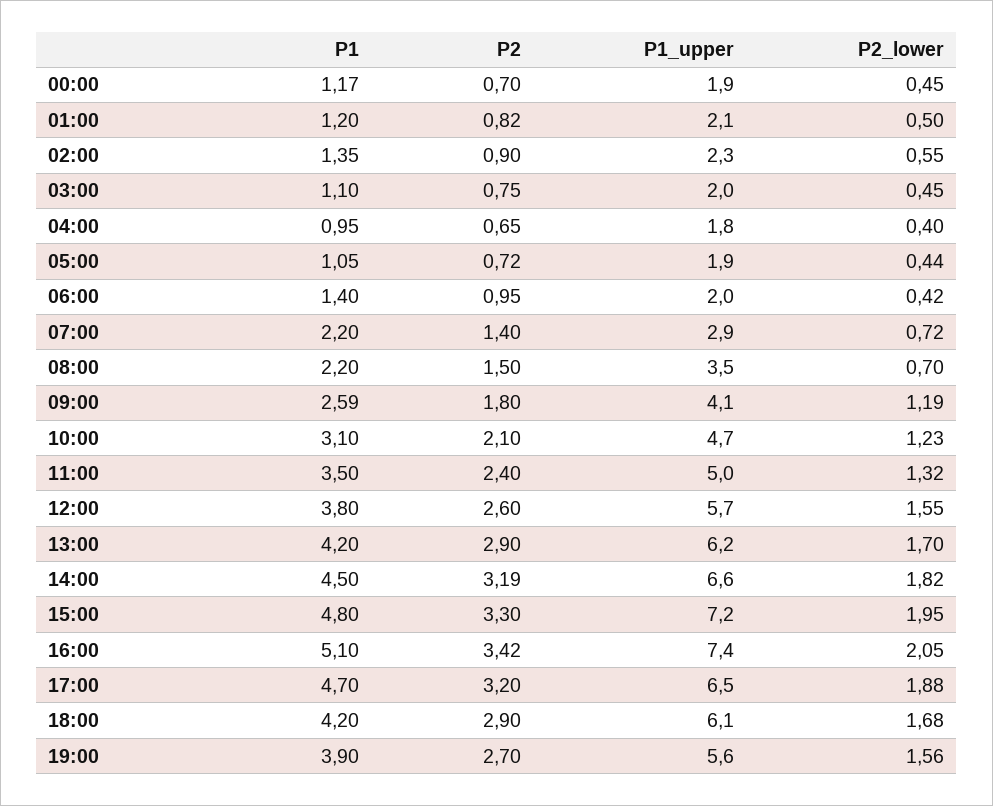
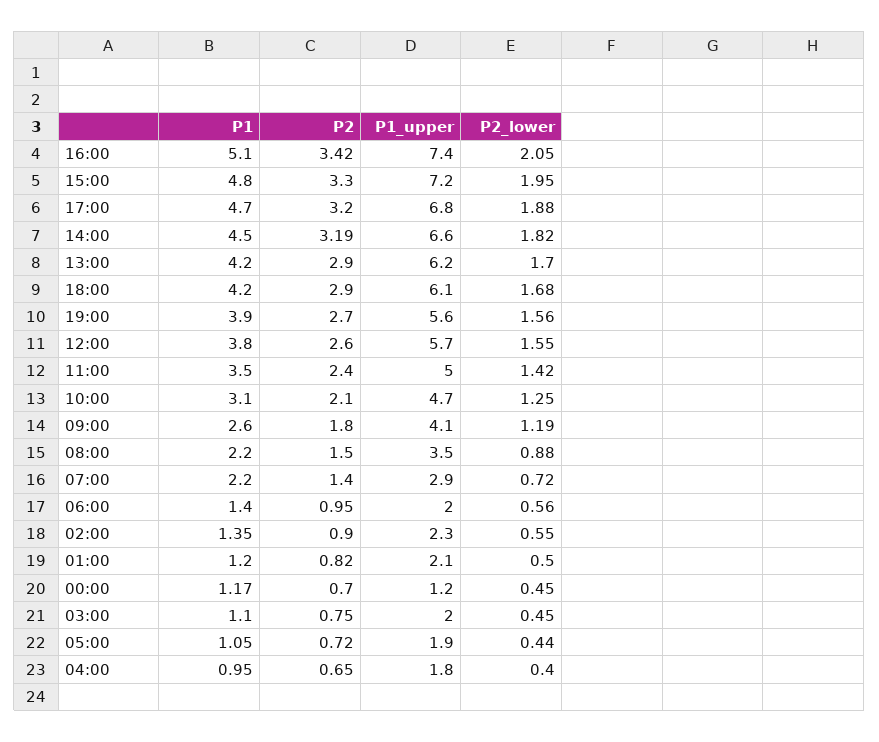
P1_upper, 00:00: 1.9 -> 1.2
P2_lower, 06:00: 0.42 -> 0.56
P2_lower, 08:00: 0.7 -> 0.88
P1, 09:00: 2.59 -> 2.6
P2_lower, 10:00: 1.23 -> 1.25
P2_lower, 11:00: 1.32 -> 1.42
P1_upper, 17:00: 6.5 -> 6.8

